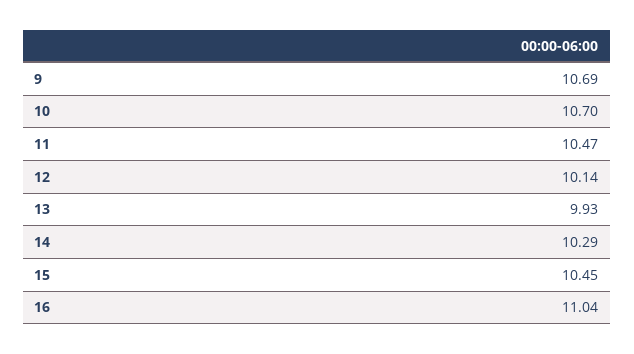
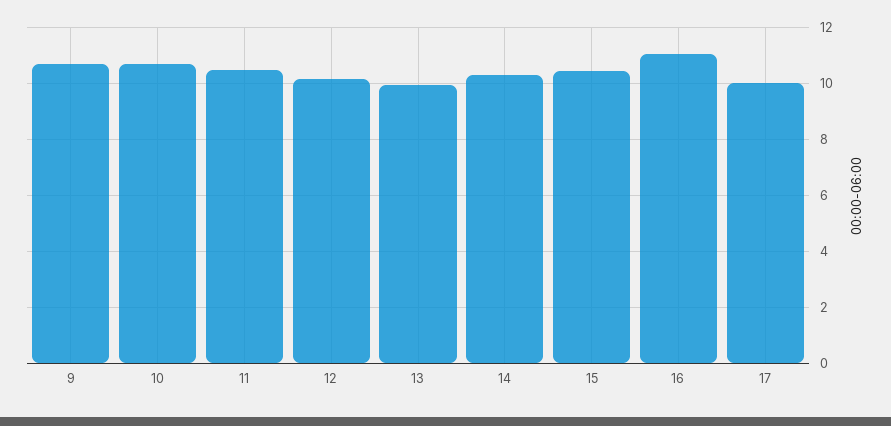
17: none -> 10

